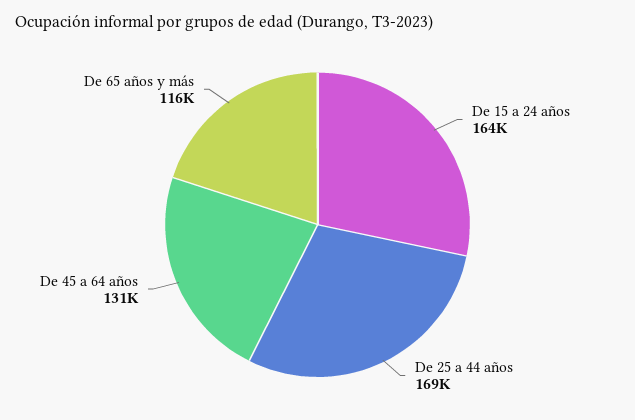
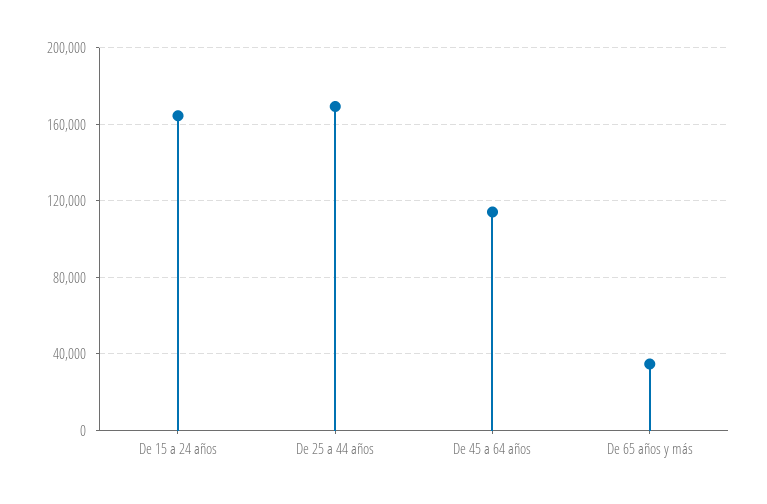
De 45 a 64 años: 131000 -> 115000
De 65 años y más: 116000 -> 35000

